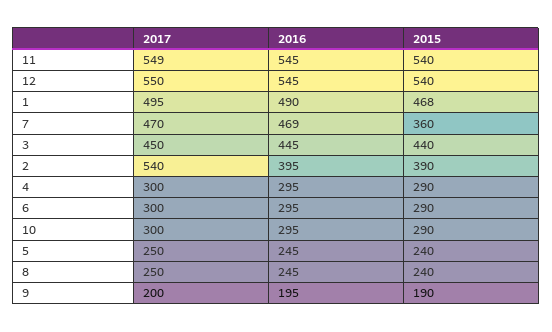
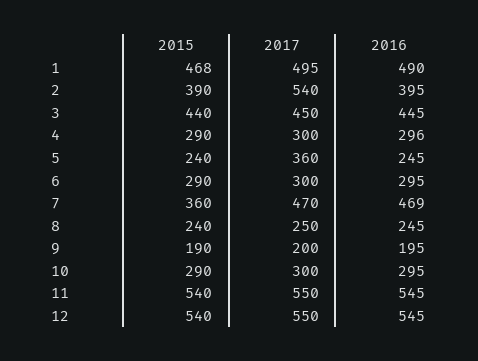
2017, 11: 549 -> 550
2016, 4: 295 -> 296
2017, 5: 250 -> 360

